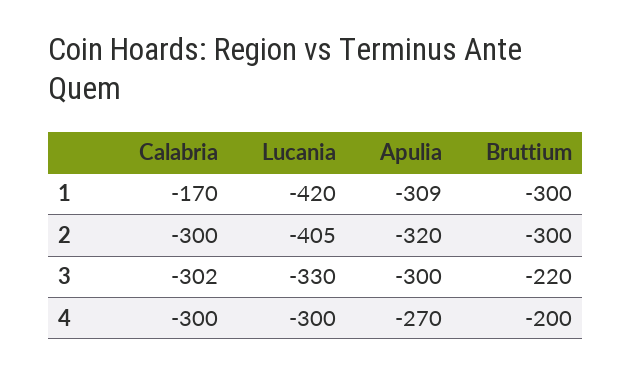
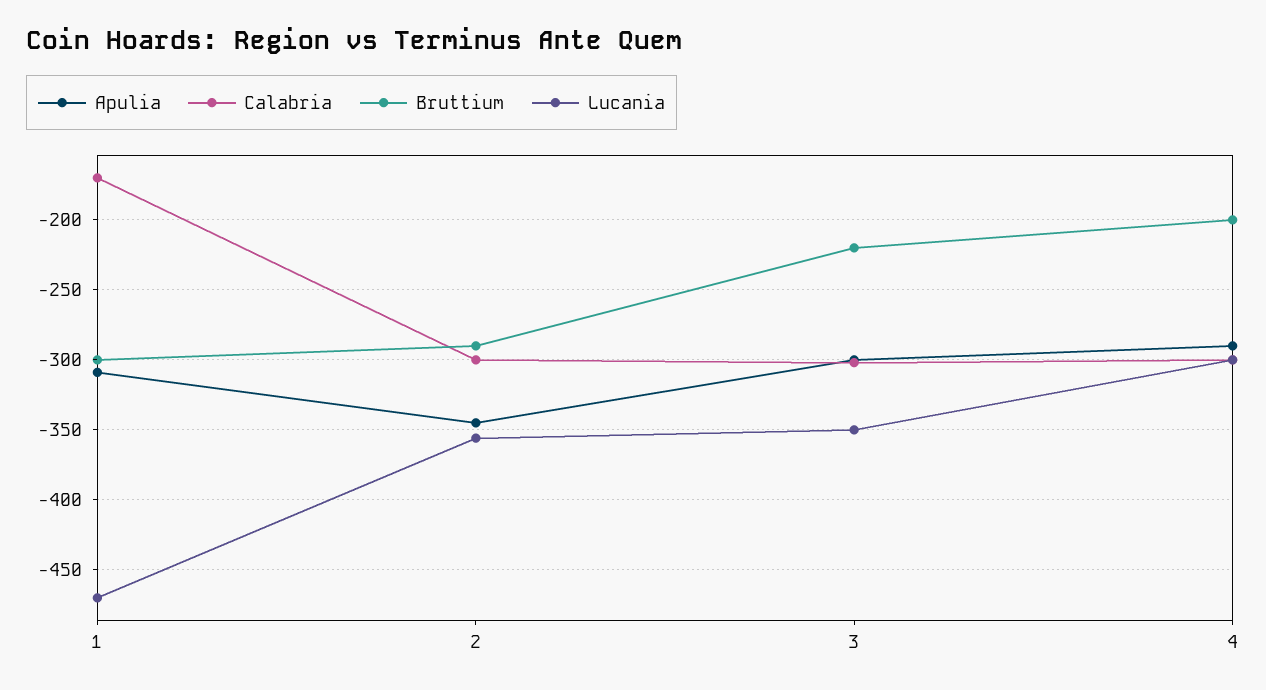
Lucania, 1: -420 -> -470
Lucania, 2: -405 -> -355
Apulia, 2: -320 -> -345
Bruttium, 2: -300 -> -290
Lucania, 3: -330 -> -350
Apulia, 4: -270 -> -290

